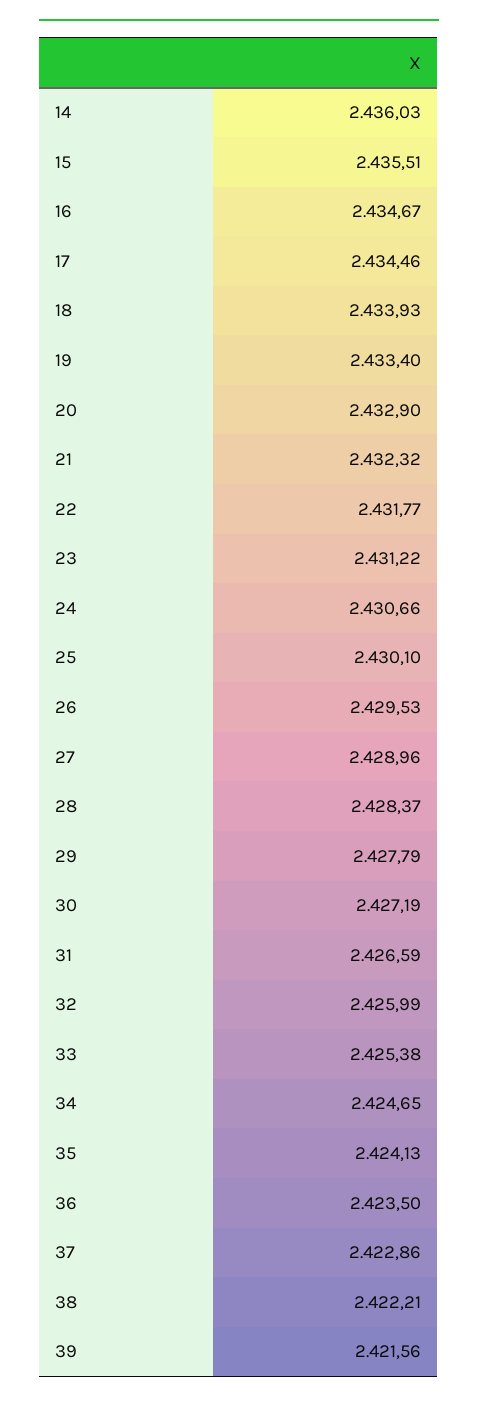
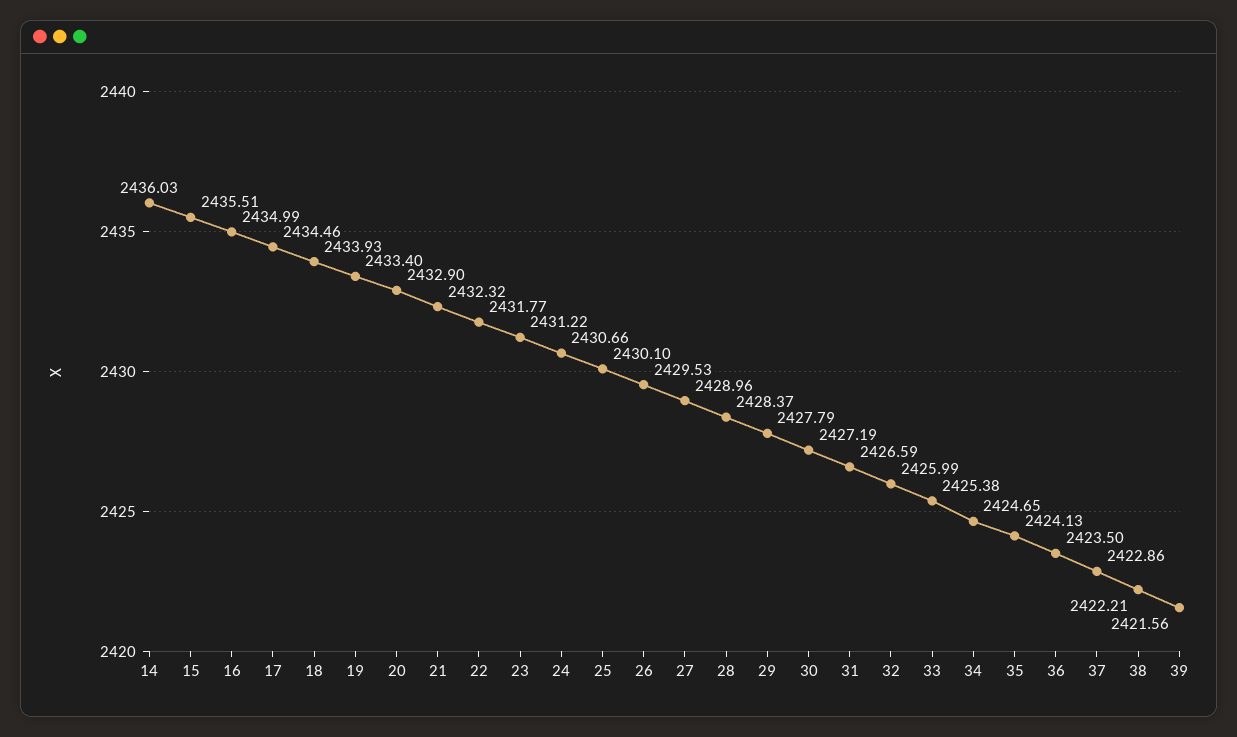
16: 2434.67 -> 2434.99

